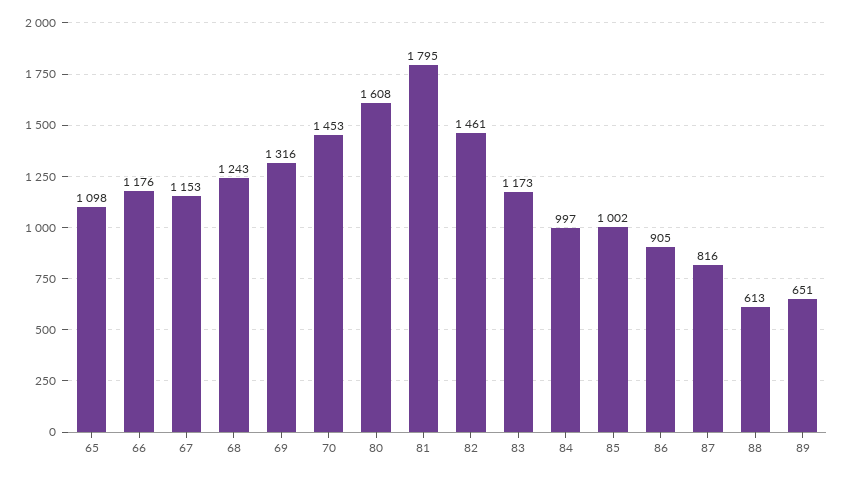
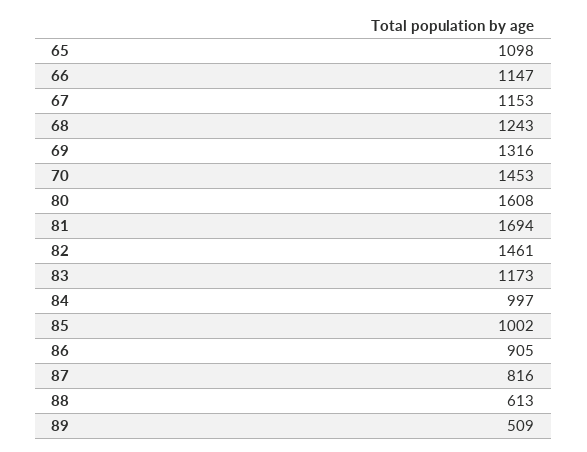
66: 1176 -> 1147
81: 1795 -> 1694
89: 651 -> 509

